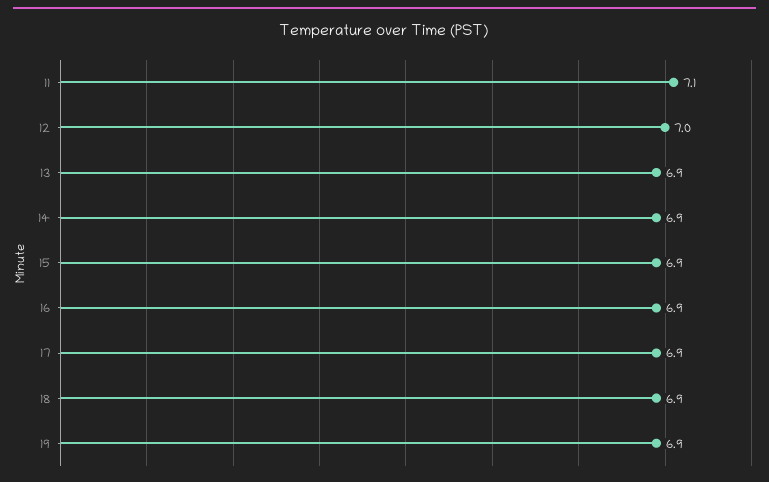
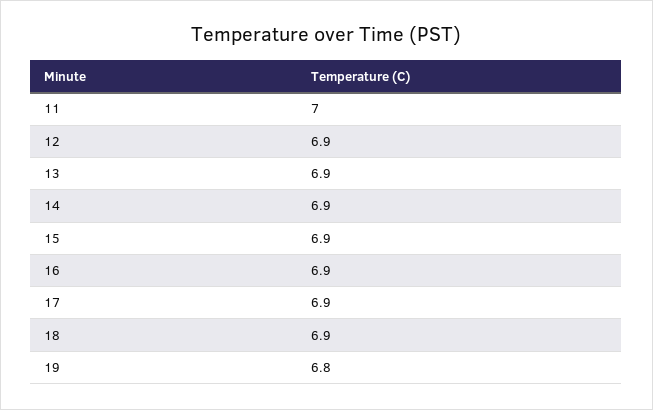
11: 7.1 -> 7
12: 7 -> 6.9
19: 6.9 -> 6.8

